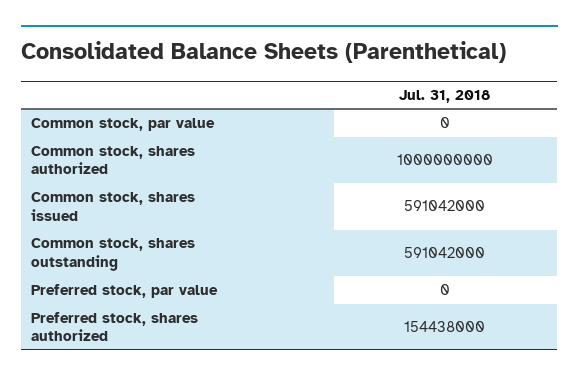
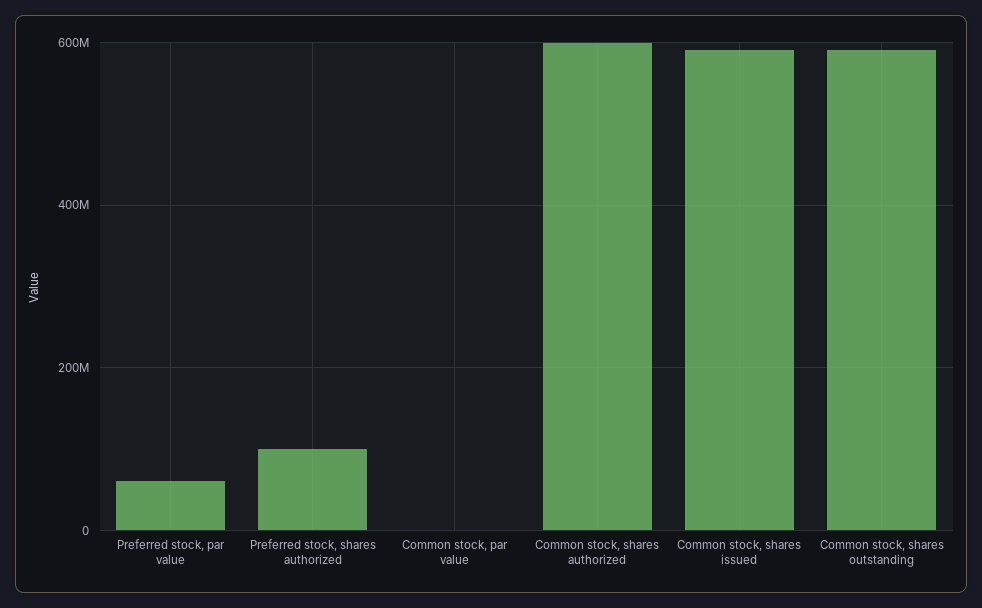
Common stock, shares authorized: 1000000000 -> 600000000
Preferred stock, par value: 0 -> 60000000
Preferred stock, shares authorized: 154438000 -> 100000000

